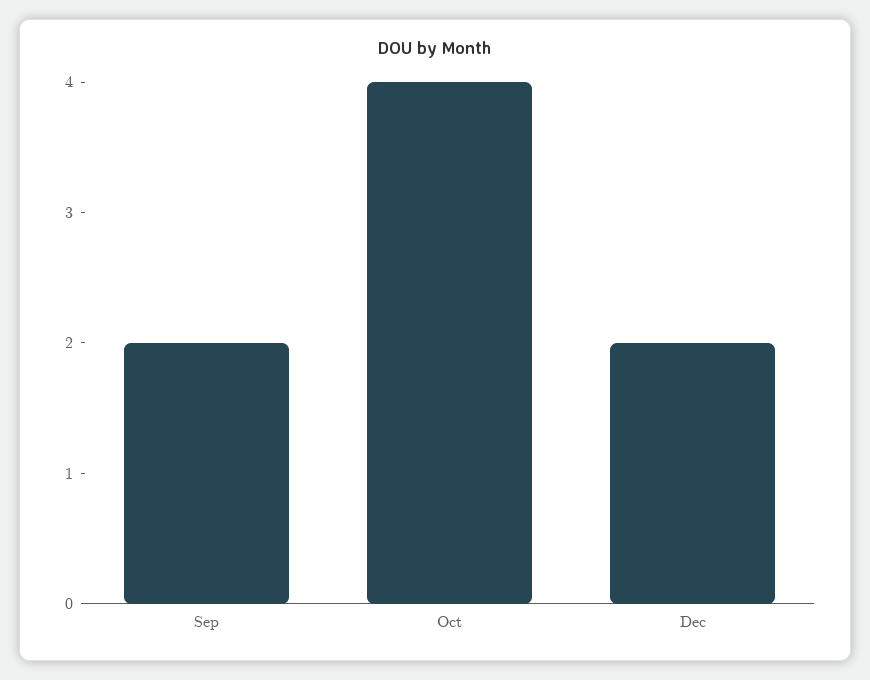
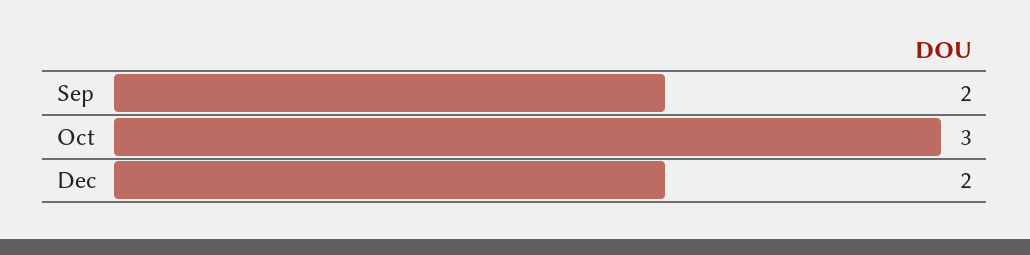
Oct: 4 -> 3

